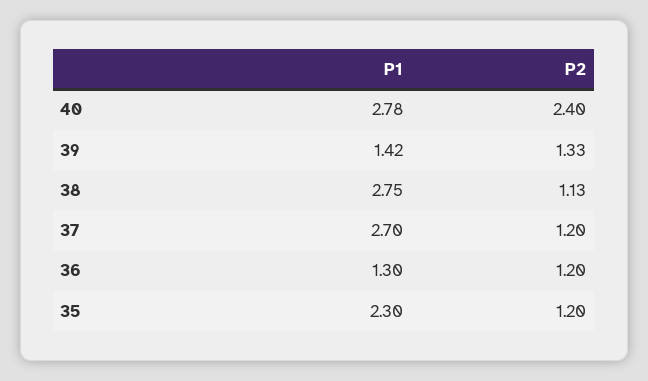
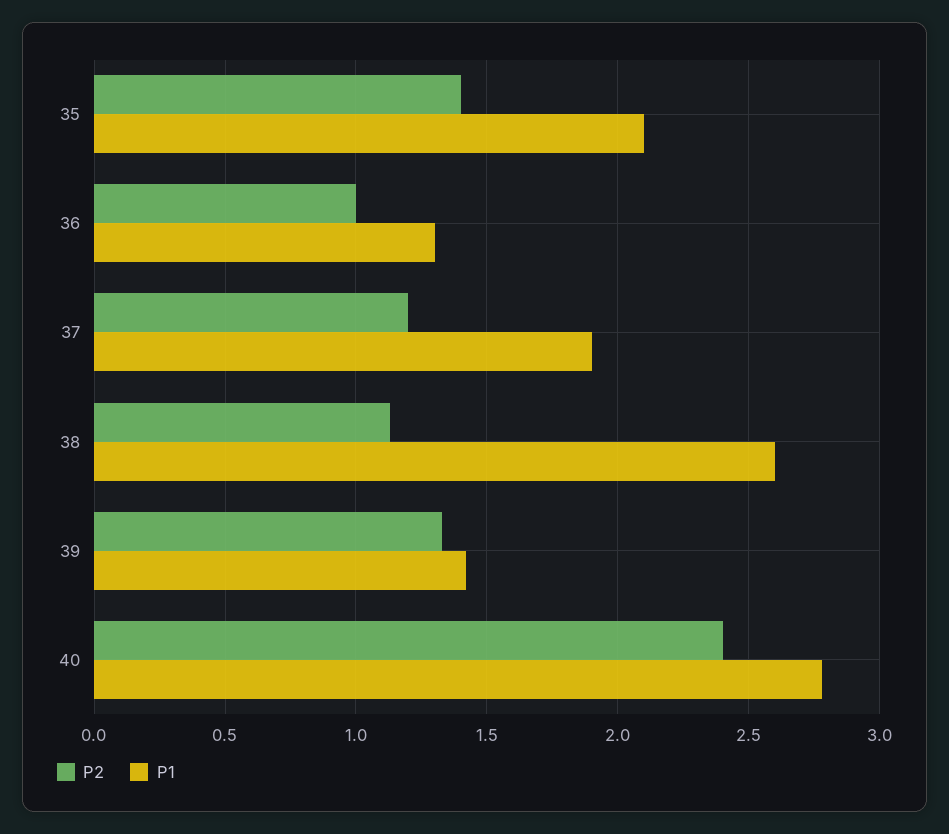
P1, 38: 2.75 -> 2.6
P1, 37: 2.7 -> 1.9
P2, 36: 1.2 -> 1
P1, 35: 2.3 -> 2.1
P2, 35: 1.2 -> 1.4

